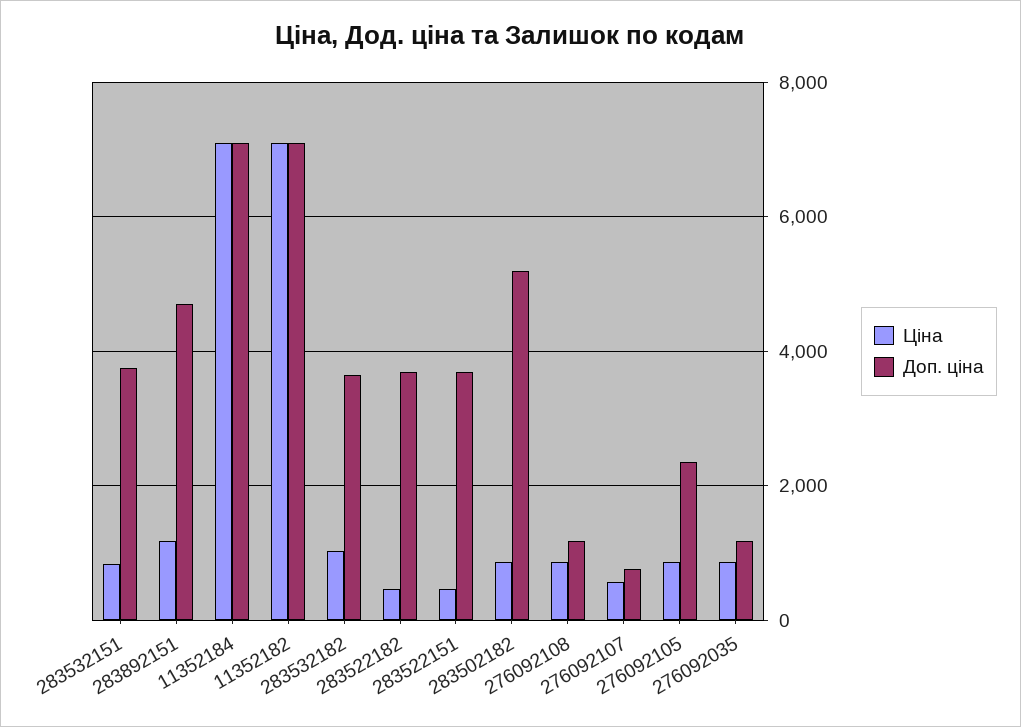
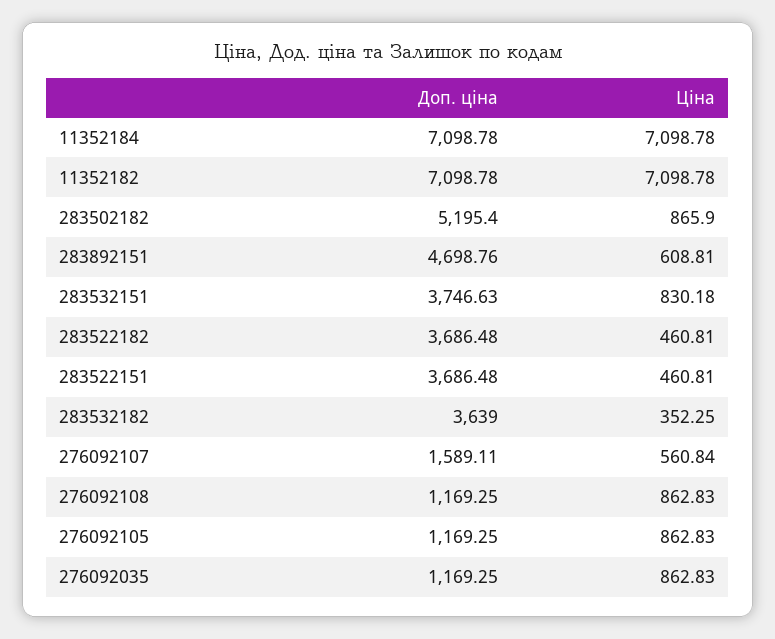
Ціна, 283892151: 1200 -> 608.81
Ціна, 283532182: 1000 -> 352.25
Доп. ціна, 276092107: 800 -> 1589.11
Доп. ціна, 276092105: 2400 -> 1169.25

